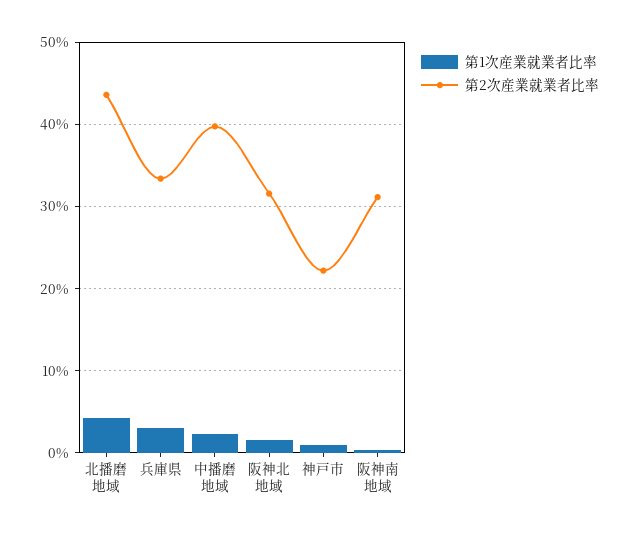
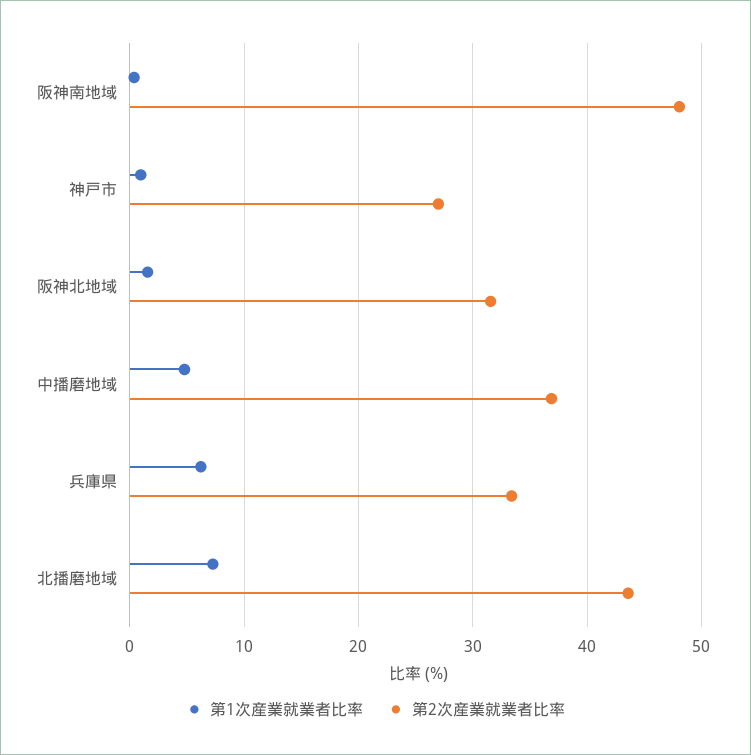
第1次産業就業者比率, 北播磨地域: 4 -> 7
第1次産業就業者比率, 兵庫県: 3 -> 6
第1次産業就業者比率, 中播磨地域: 2 -> 5
第2次産業就業者比率, 中播磨地域: 40 -> 37
第2次産業就業者比率, 神戸市: 22 -> 27
第2次産業就業者比率, 阪神南地域: 31 -> 48

